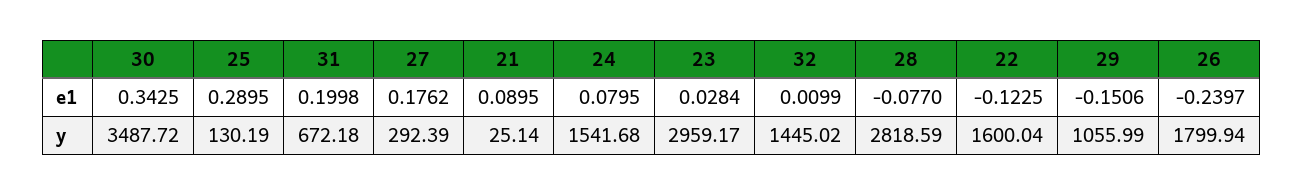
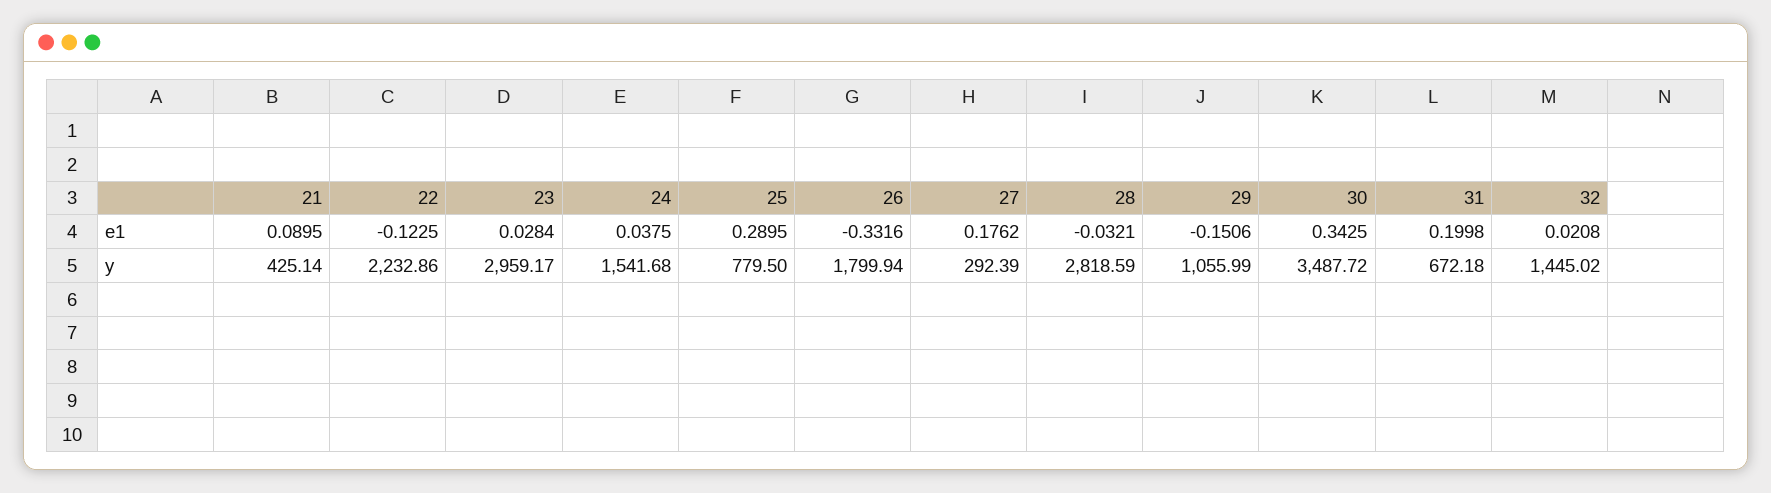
24, e1: 0.0795 -> 0.0375
32, e1: 0.0099 -> 0.0208
28, e1: -0.077 -> -0.0321
26, e1: -0.2397 -> -0.3316
25, y: 130.19 -> 779.5
21, y: 25.14 -> 425.14
22, y: 1600.04 -> 2232.86

